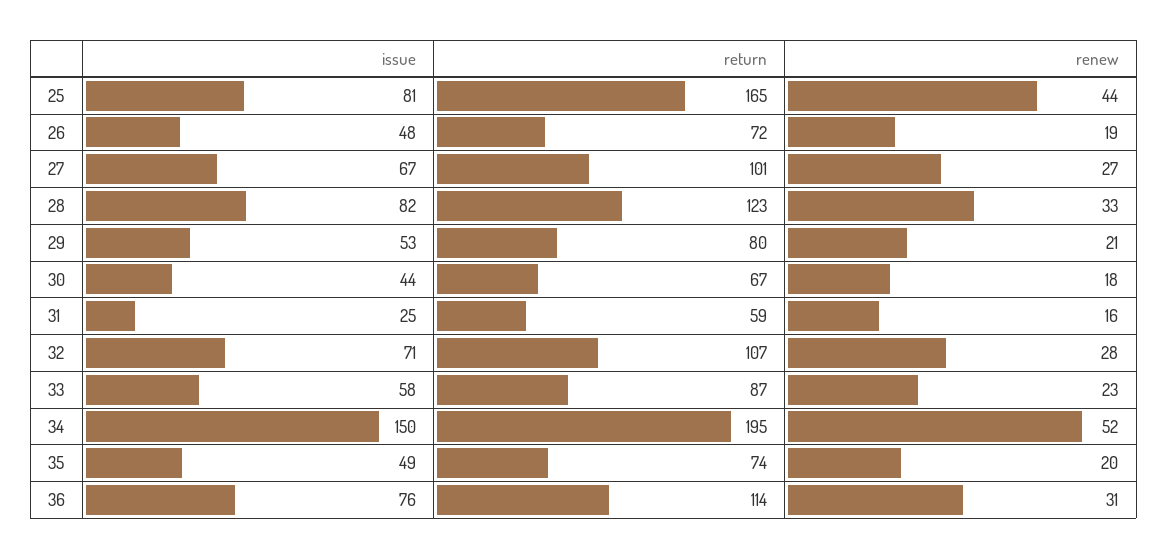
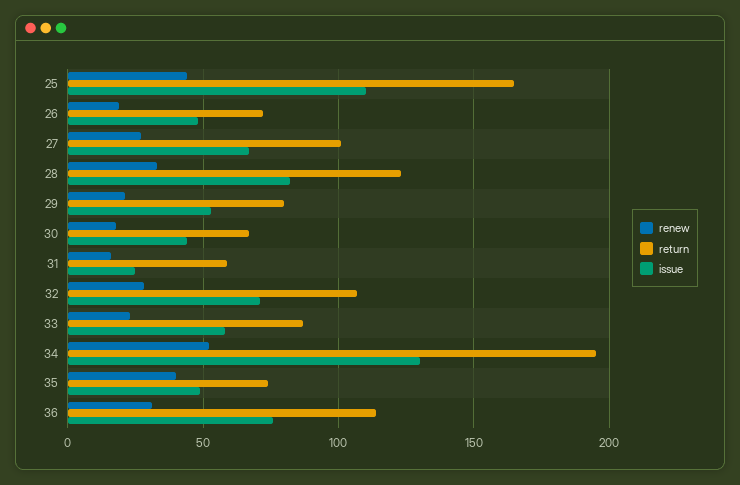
issue, 25: 81 -> 110
issue, 34: 150 -> 130
renew, 35: 20 -> 40

